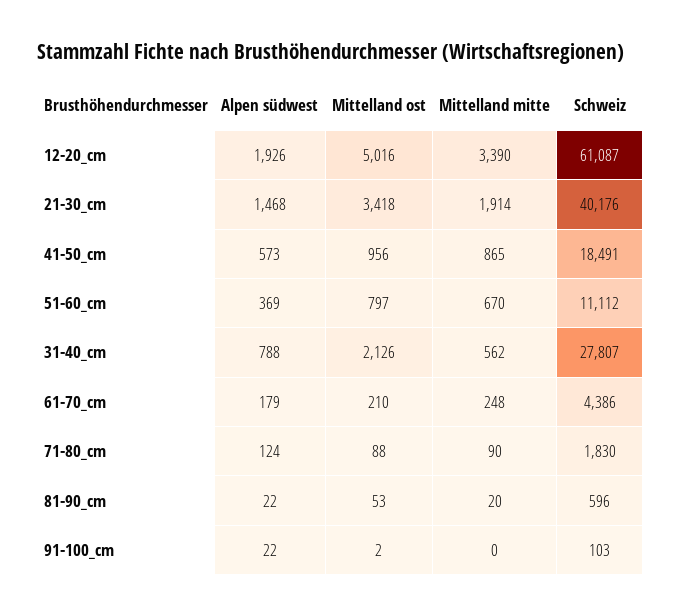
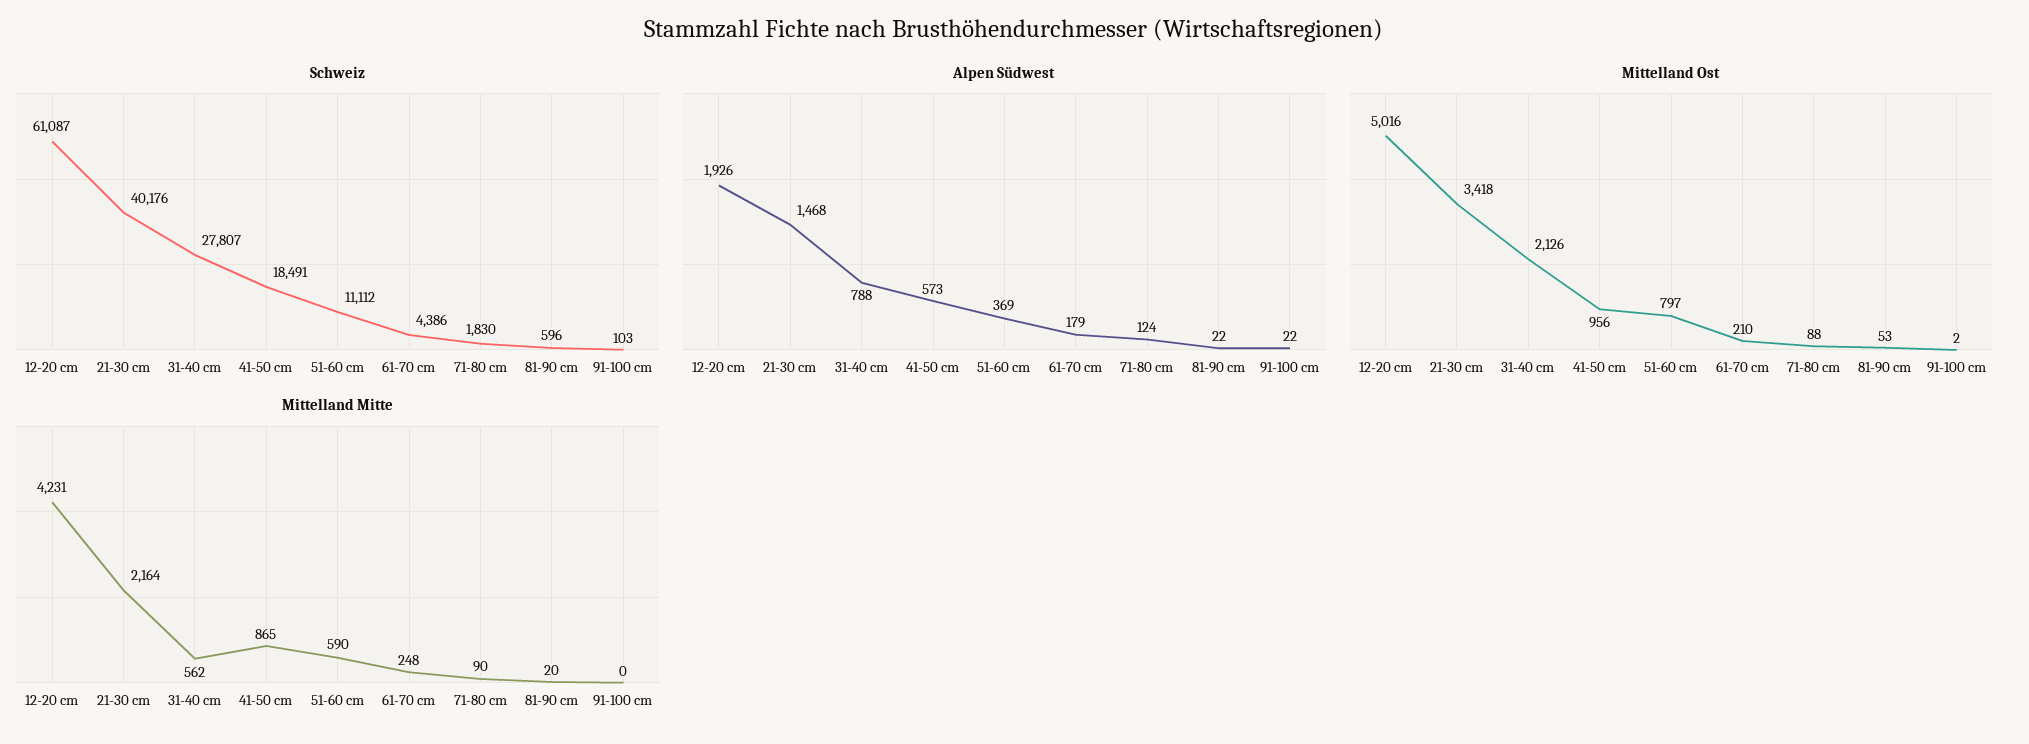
Mittelland mitte, 12-20_cm: 3390 -> 4231
Mittelland mitte, 21-30_cm: 1914 -> 2164
Mittelland mitte, 51-60_cm: 670 -> 590

